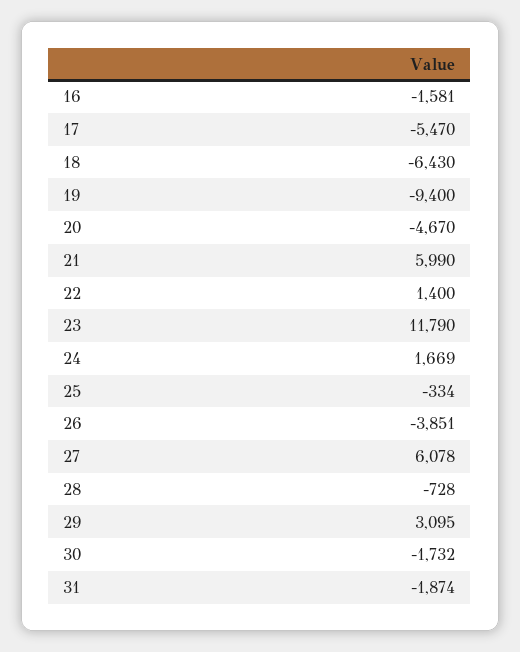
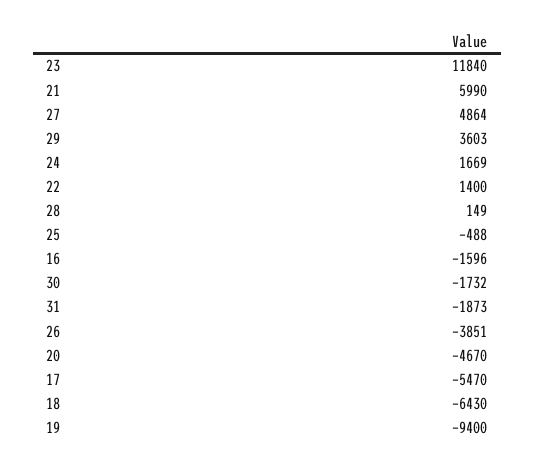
16: -1581 -> -1596
23: 11790 -> 11840
25: -334 -> -488
27: 6078 -> 4864
28: -728 -> 149
29: 3095 -> 3603
31: -1874 -> -1873

